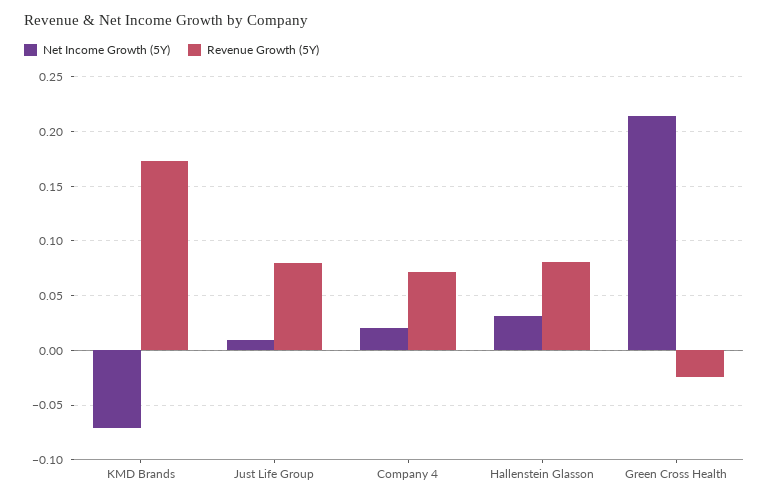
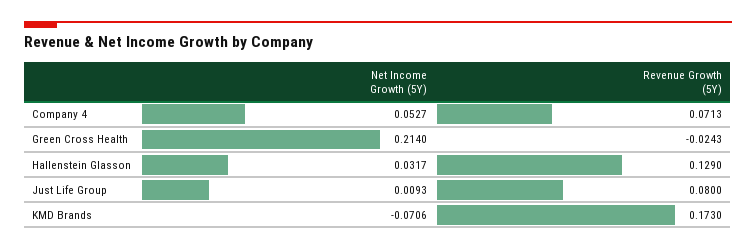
Net Income Growth (5Y), Company 4: 0.02 -> 0.0527
Revenue Growth (5Y), Hallenstein Glasson: 0.08 -> 0.129

